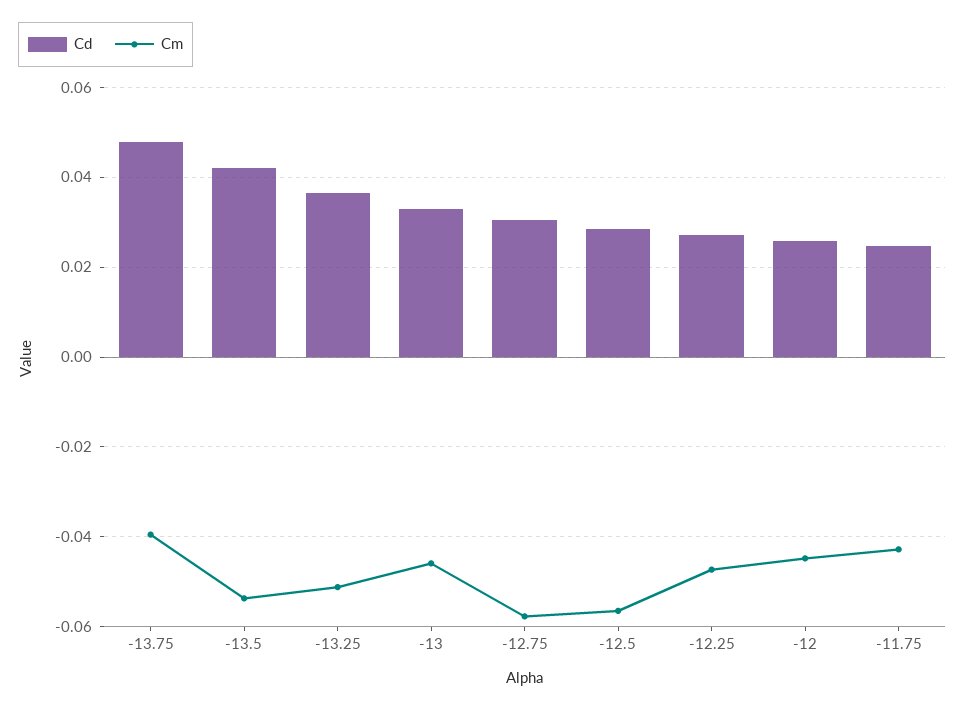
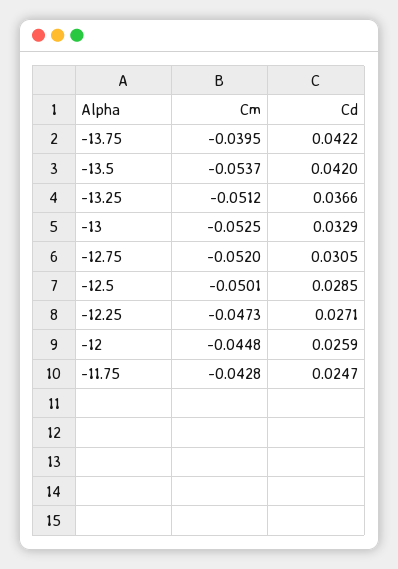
Cd, -13.75: 0.048 -> 0.0422
Cm, -13: -0.046 -> -0.0525
Cm, -12.75: -0.058 -> -0.052
Cm, -12.5: -0.056 -> -0.0501

